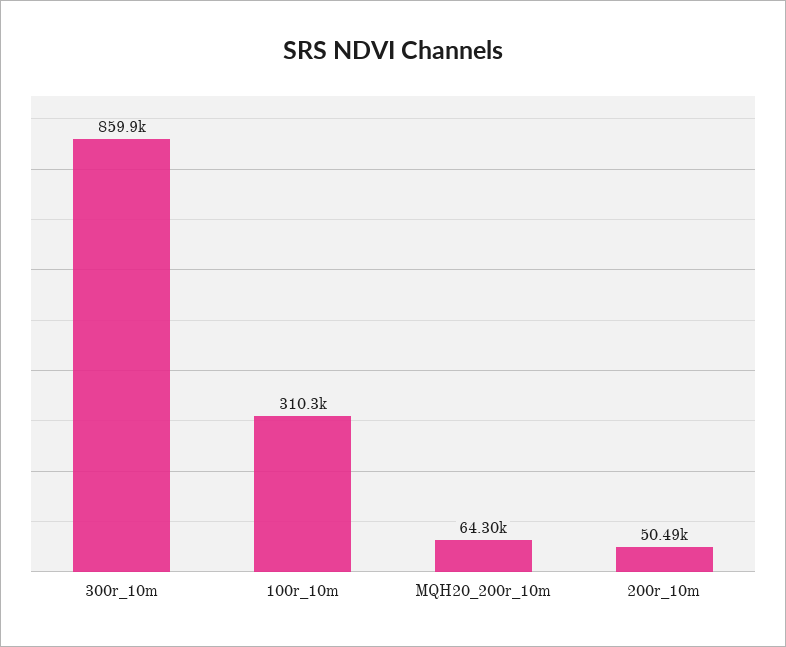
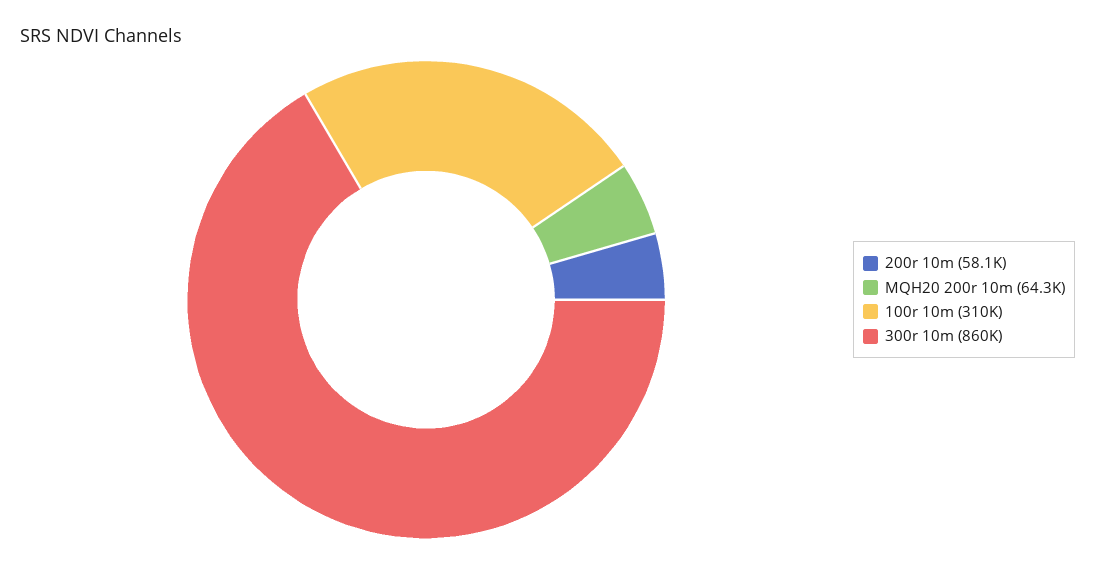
200r_10m: 50490 -> 58100

